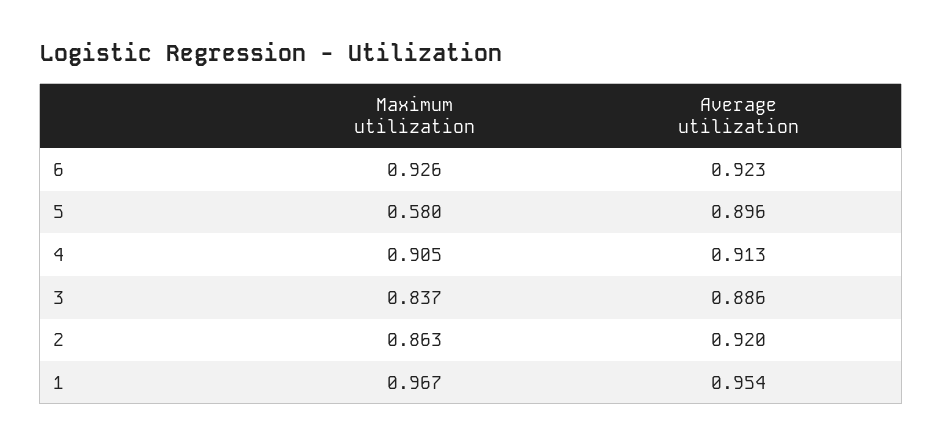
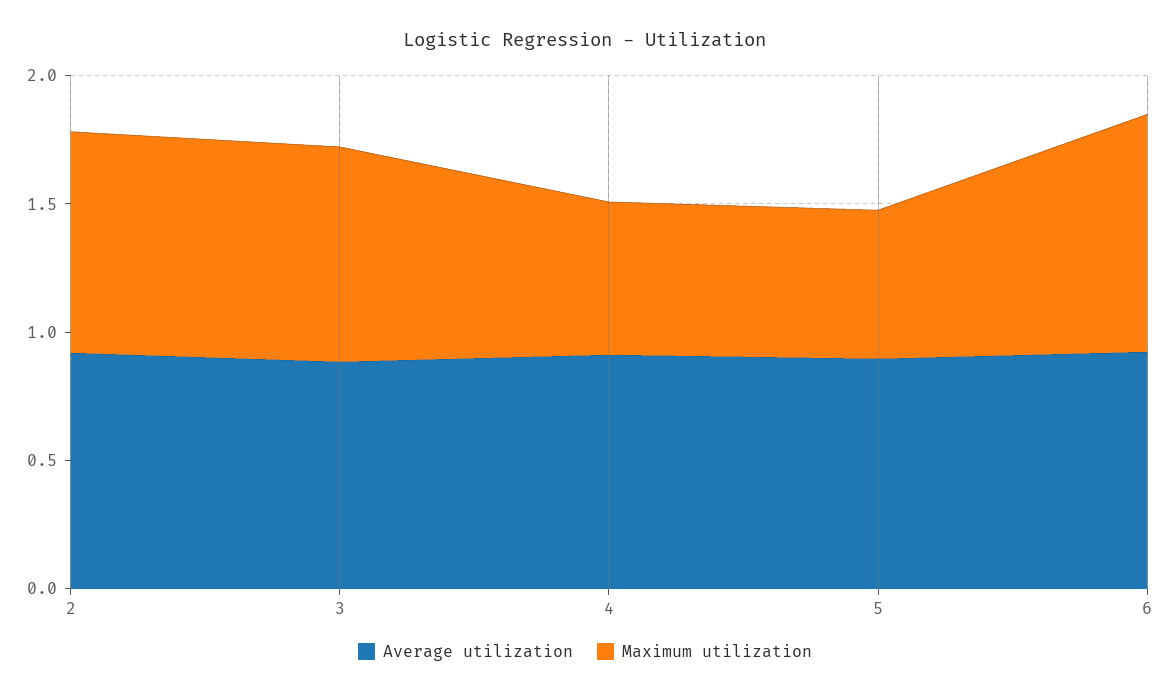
Maximum utilization, 4: 0.905 -> 0.6
Maximum utilization, 1: 0.967 -> none
Average utilization, 1: 0.954 -> none

